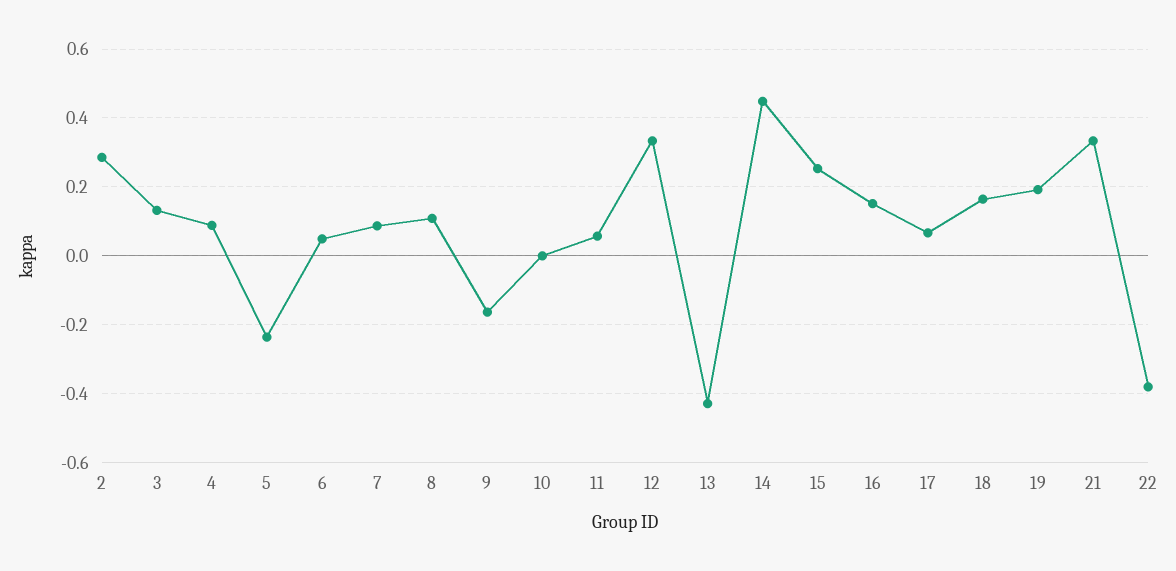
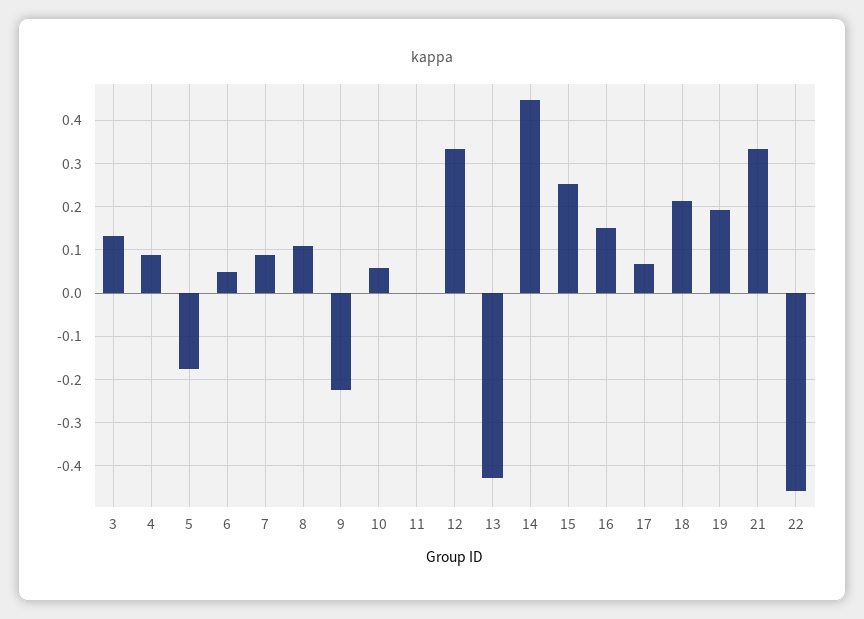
2: 0.28 -> none
5: -0.24 -> -0.18
9: -0.16 -> -0.22
10: 0 -> 0.06
11: 0.06 -> 0
18: 0.16 -> 0.22
22: -0.38 -> -0.46

